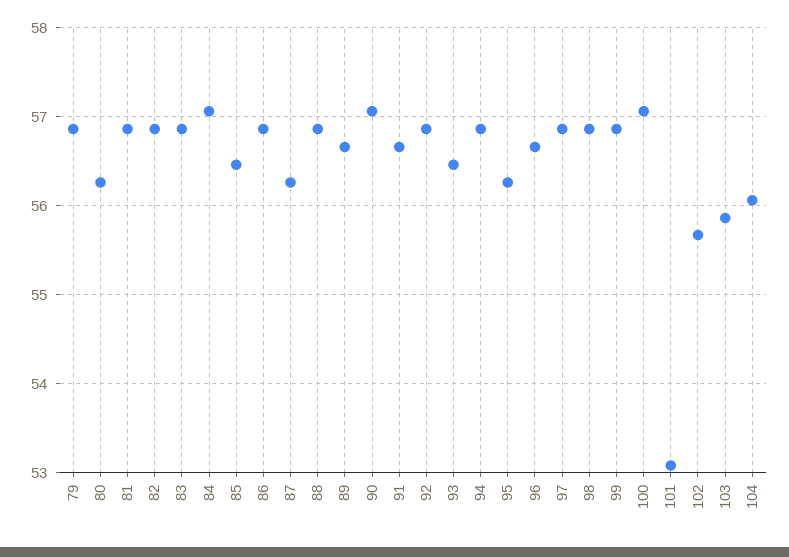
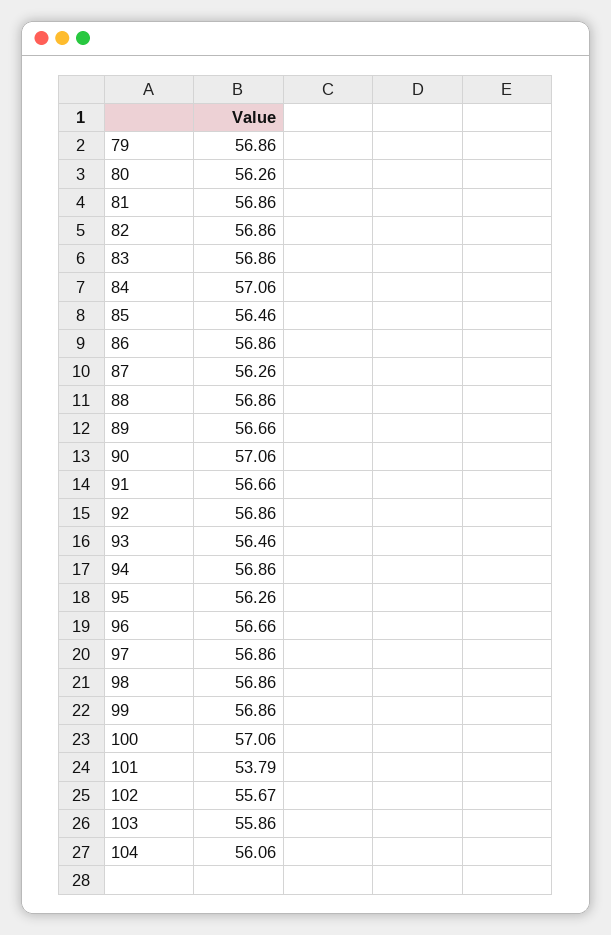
101: 53.1 -> 53.79

